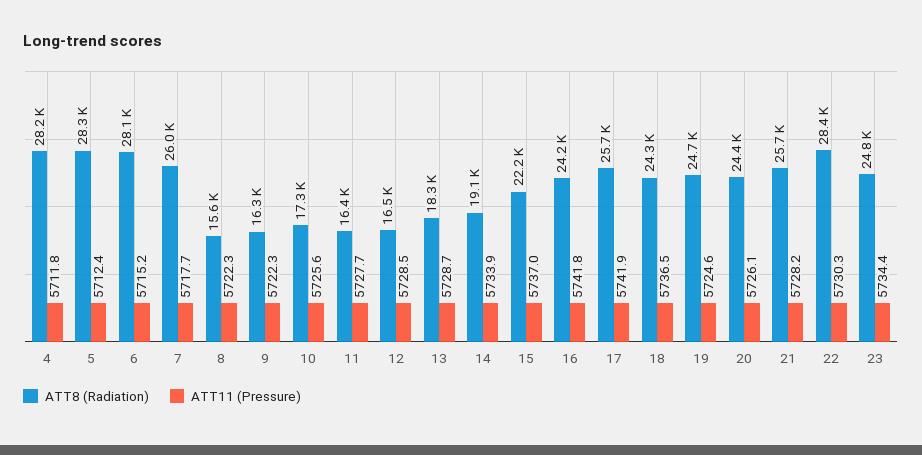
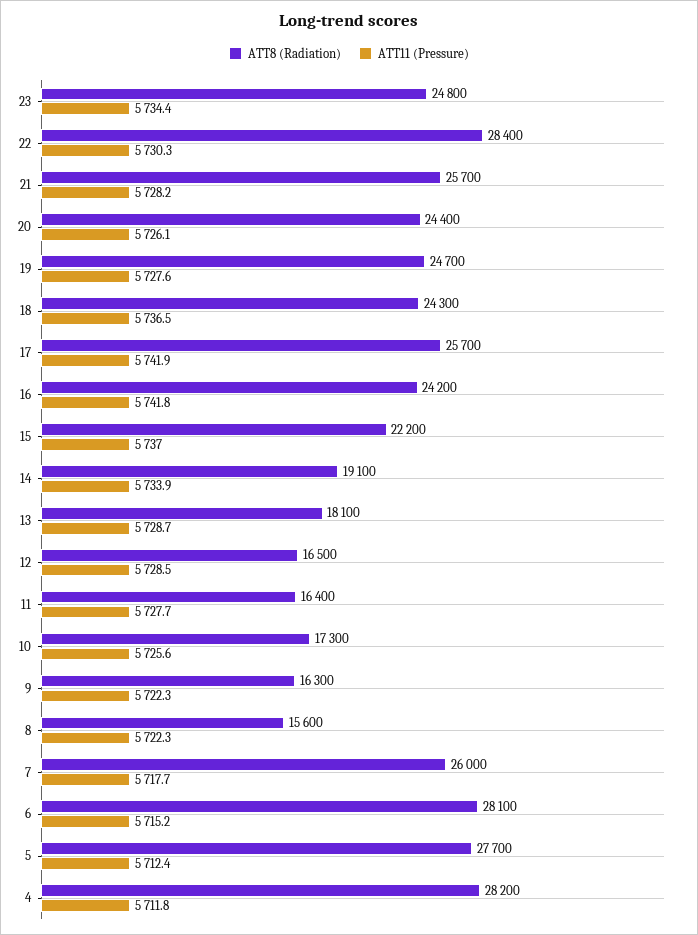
ATT8 (Radiation), 5: 28300 -> 27700
ATT8 (Radiation), 13: 18300 -> 18100
ATT11 (Pressure), 19: 5724.6 -> 5727.6

